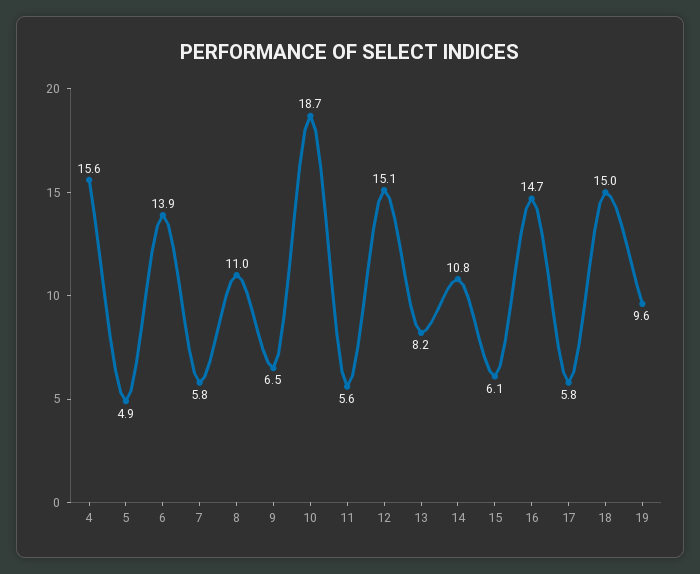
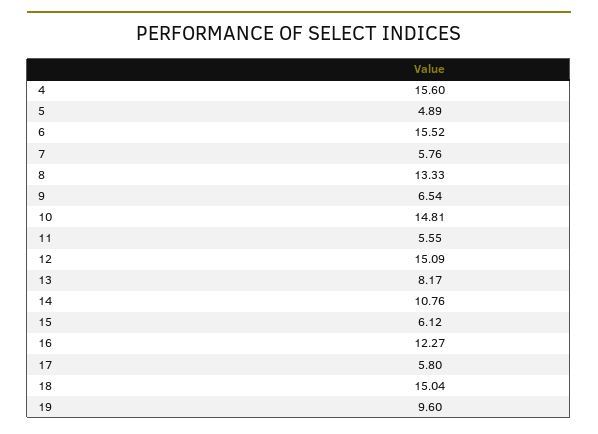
6: 13.9 -> 15.52
8: 11 -> 13.33
10: 18.7 -> 14.81
16: 14.7 -> 12.27

